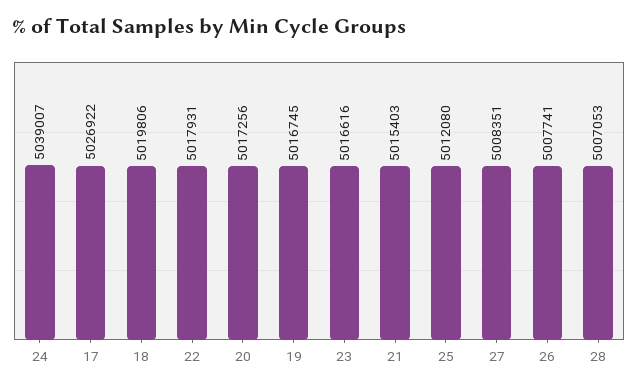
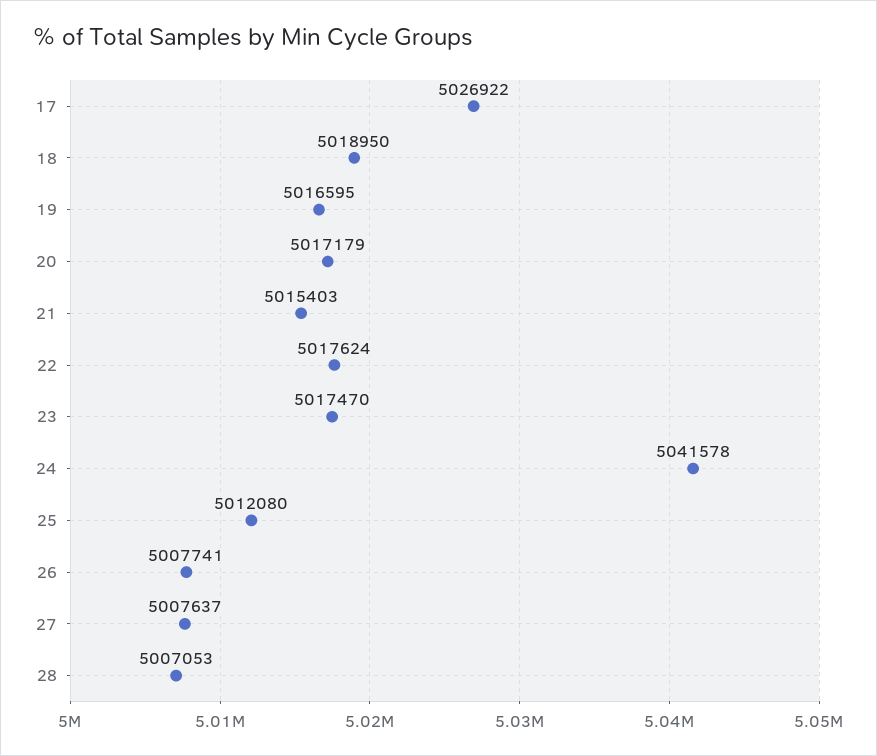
24: 5039007 -> 5041578
18: 5019806 -> 5018950
22: 5017931 -> 5017624
20: 5017256 -> 5017179
19: 5016745 -> 5016595
23: 5016616 -> 5017470
27: 5008351 -> 5007637

